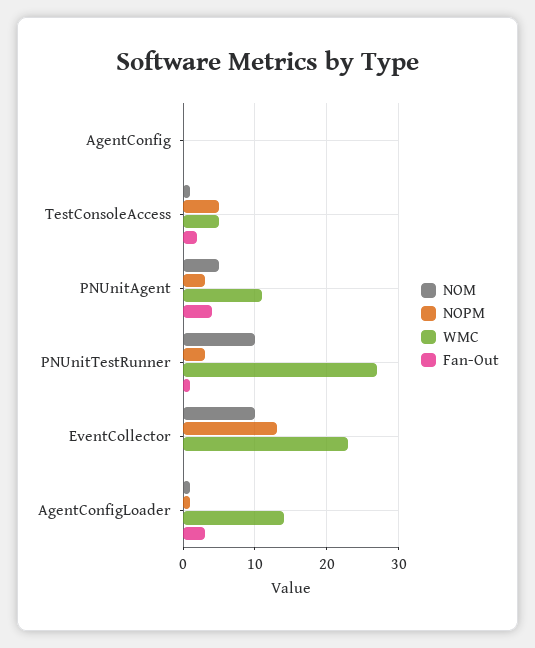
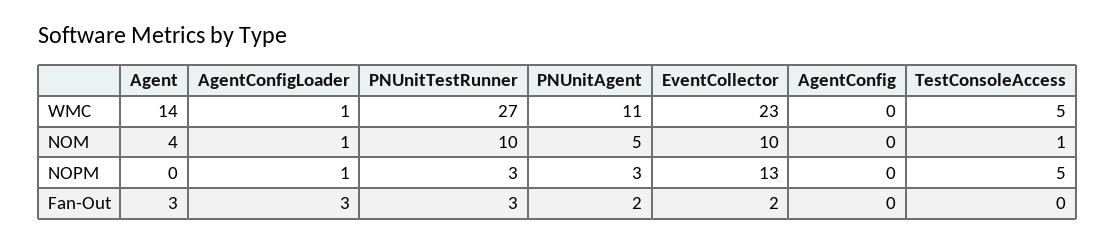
Fan-Out, TestConsoleAccess: 2 -> 0
Fan-Out, PNUnitAgent: 4 -> 2
Fan-Out, PNUnitTestRunner: 1 -> 3
Fan-Out, EventCollector: 0 -> 2
WMC, AgentConfigLoader: 14 -> 1
WMC, Agent: none -> 14
NOM, Agent: none -> 4
NOPM, Agent: none -> 0
Fan-Out, Agent: none -> 3

